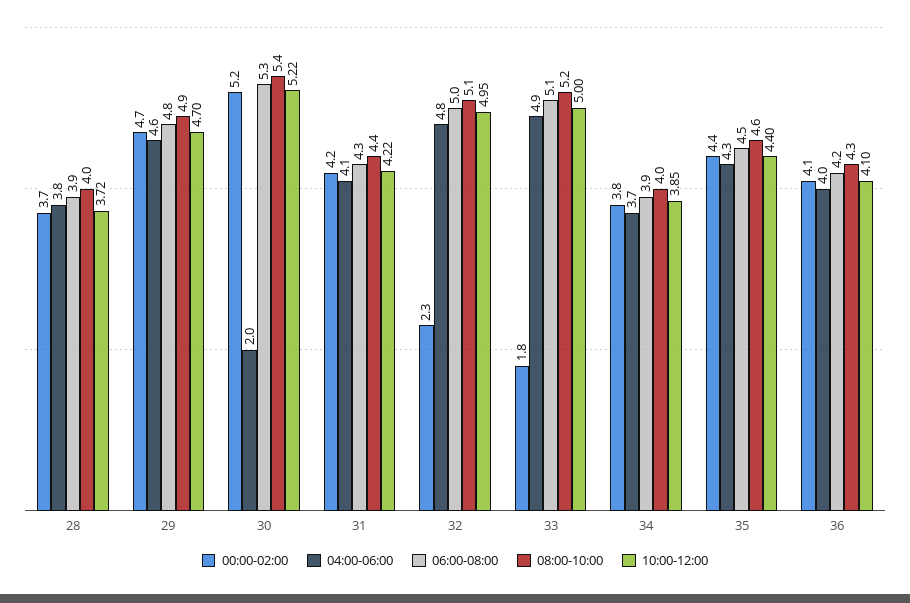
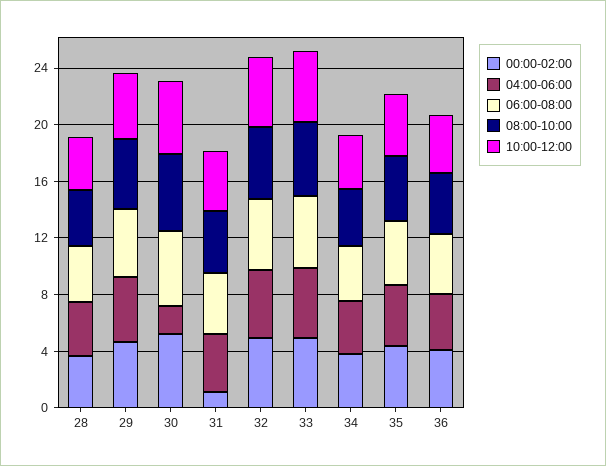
00:00-02:00, 31: 4.2 -> 1
00:00-02:00, 32: 2.3 -> 5
00:00-02:00, 33: 1.8 -> 5

